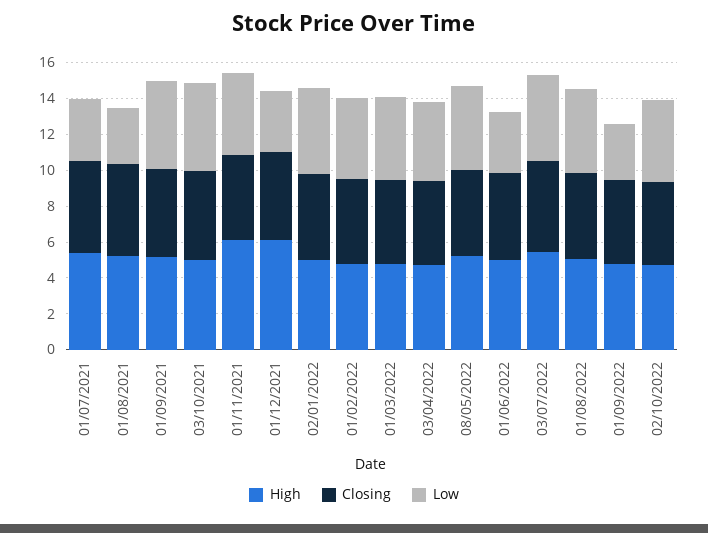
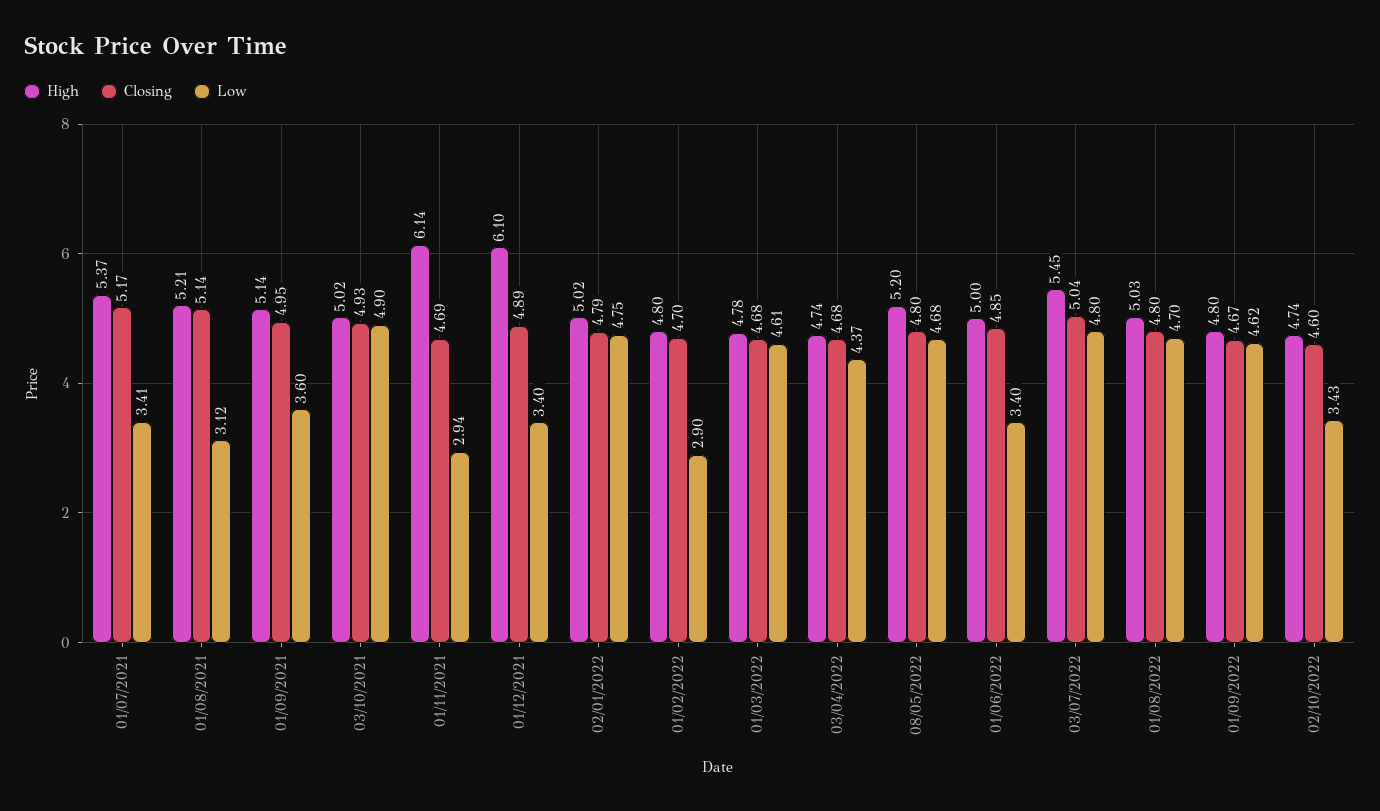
Low, 01/09/2021: 5 -> 3.6
Low, 01/11/2021: 4.5 -> 2.94
Low, 01/02/2022: 4.5 -> 2.9
Low, 01/09/2022: 3 -> 4.62
Low, 02/10/2022: 4.5 -> 3.43

